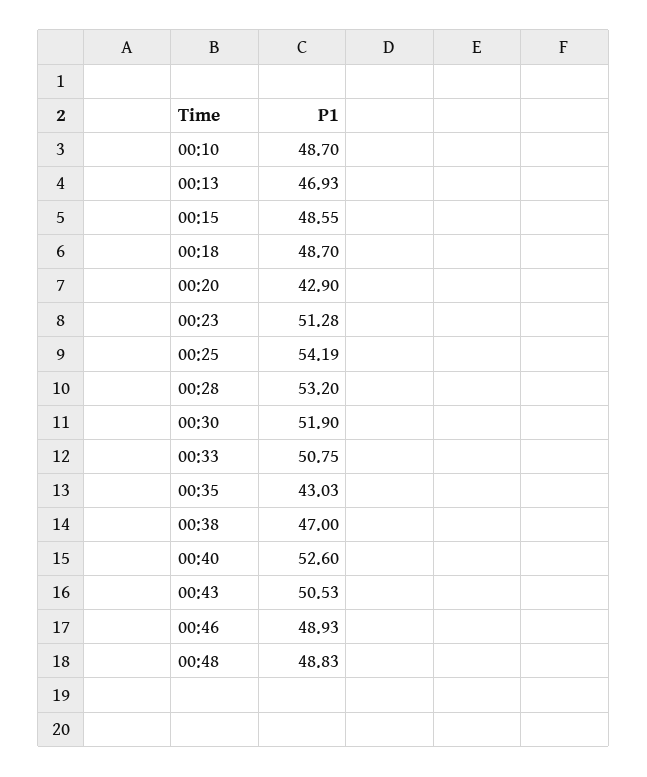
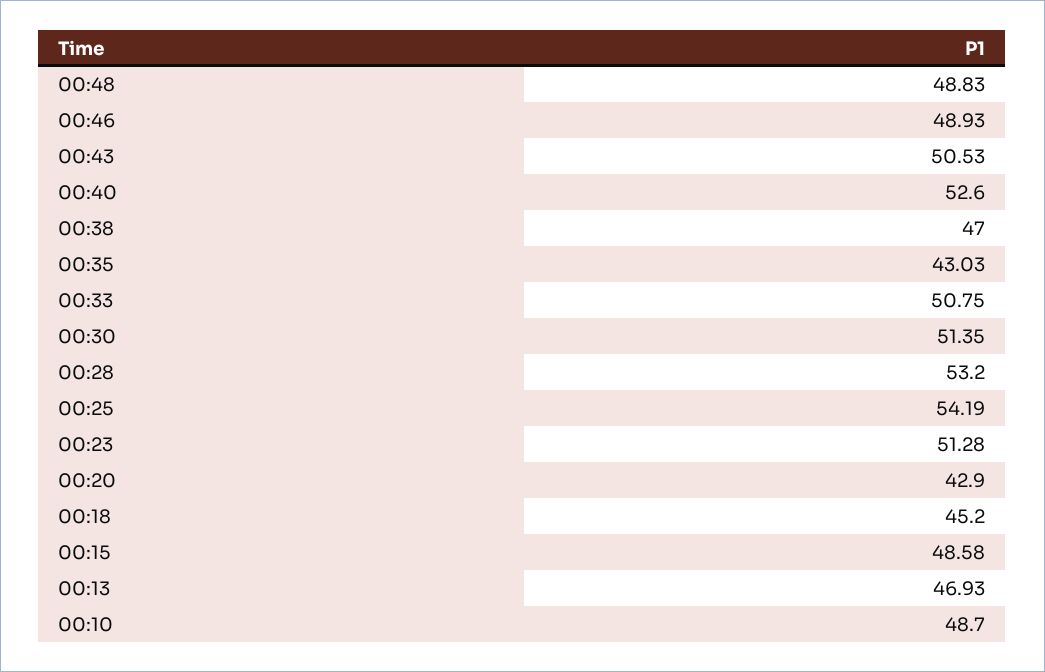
00:15: 48.55 -> 48.58
00:18: 48.7 -> 45.2
00:30: 51.9 -> 51.35

